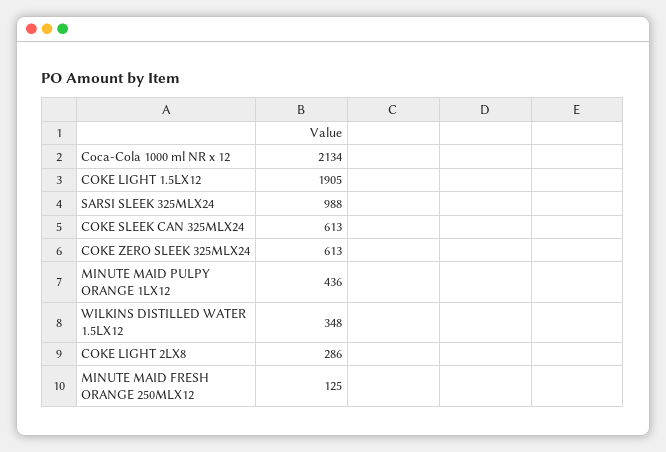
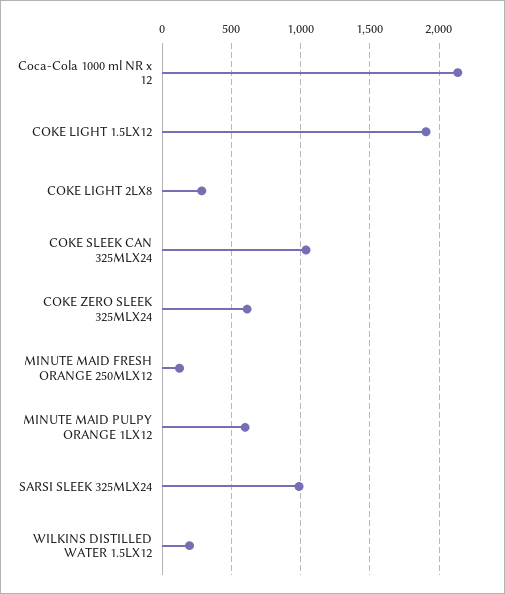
COKE SLEEK CAN 325MLX24: 613 -> 1050
MINUTE MAID PULPY ORANGE 1LX12: 436 -> 600
WILKINS DISTILLED WATER 1.5LX12: 348 -> 200

